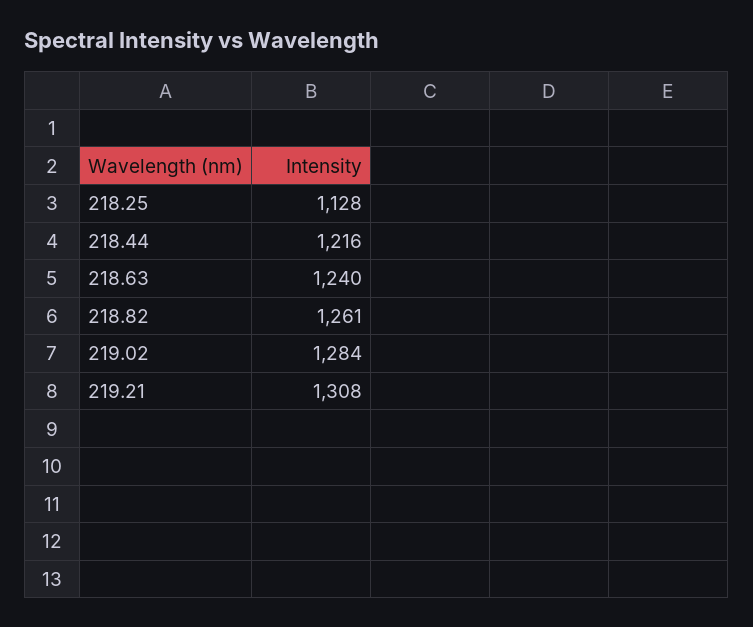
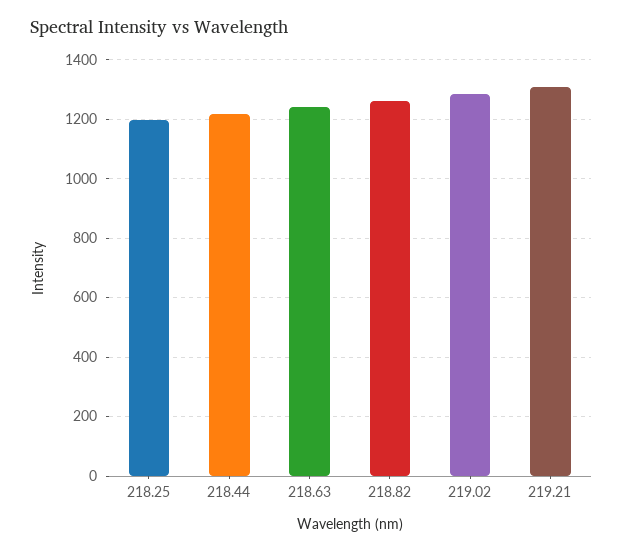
218.25: 1128 -> 1200

